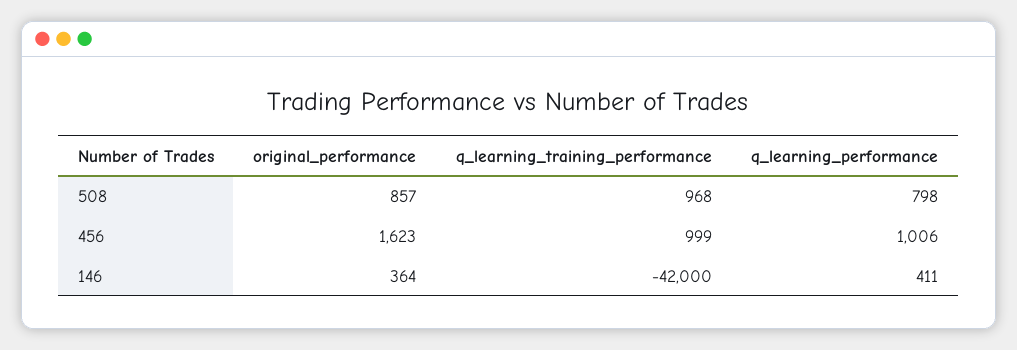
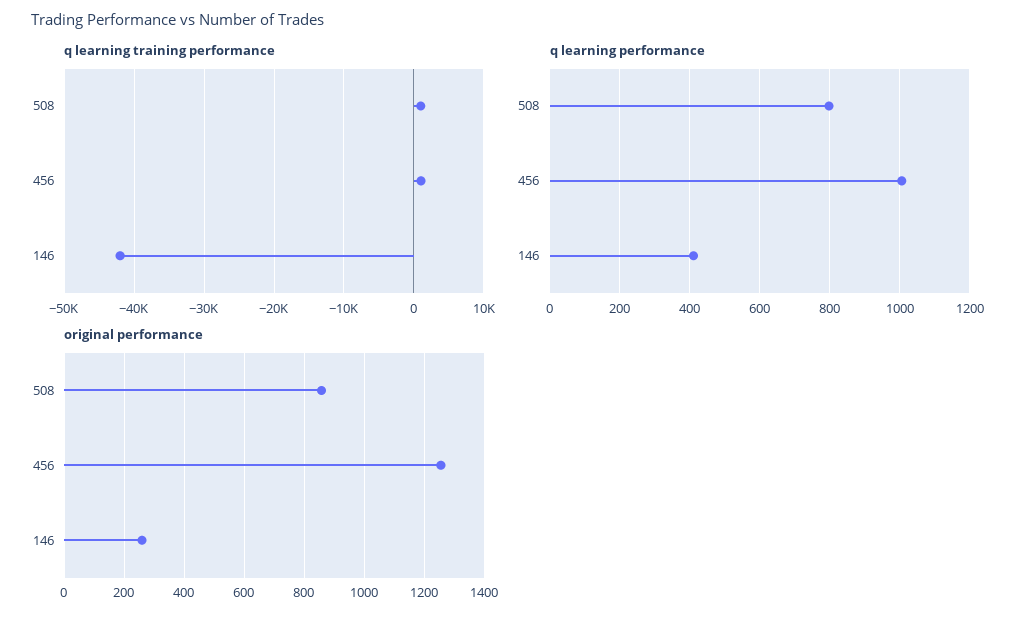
original_performance, 456: 1623 -> 1260
original_performance, 146: 364 -> 260

